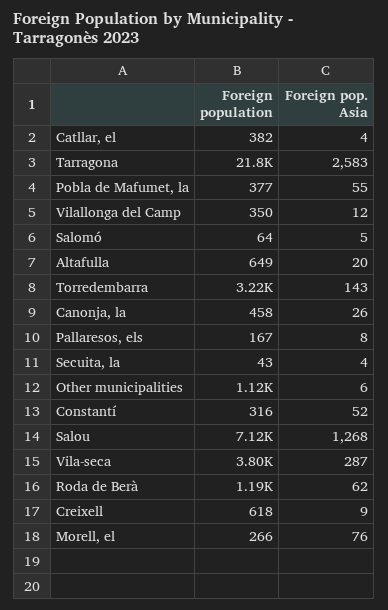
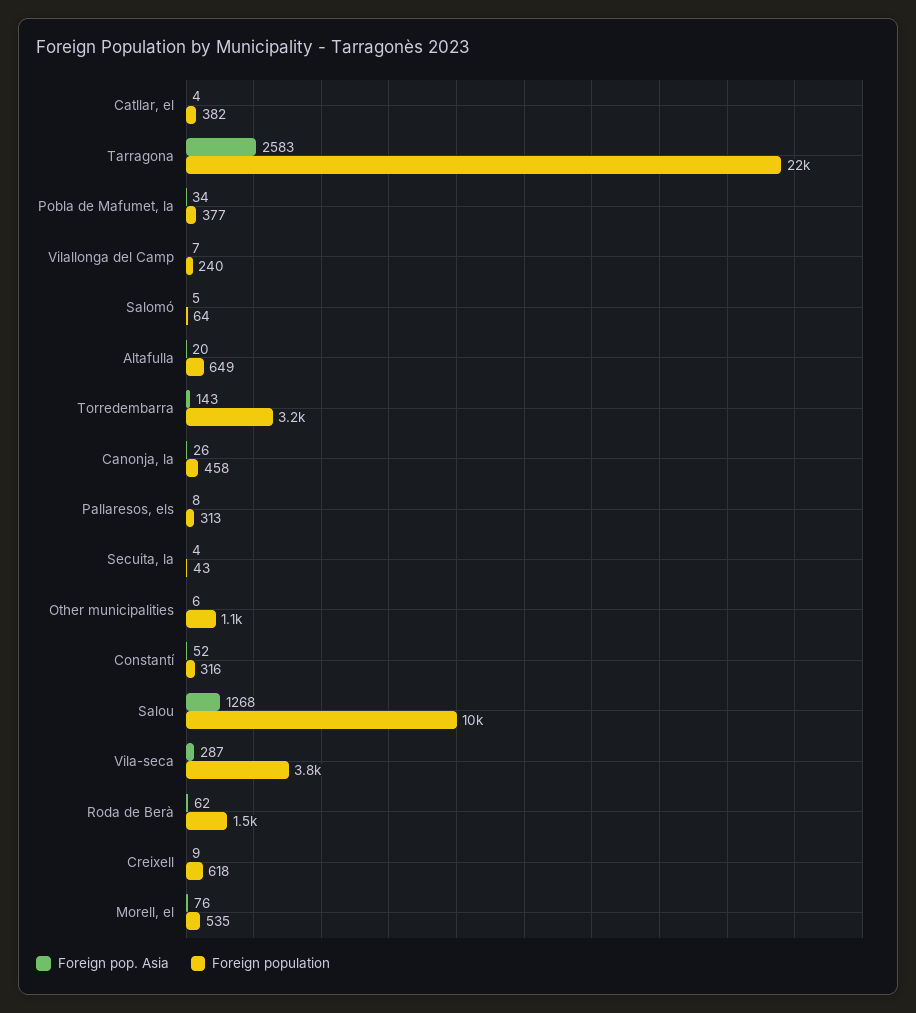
Foreign pop. Asia, Pobla de Mafumet, la: 55 -> 34
Foreign population, Vilallonga del Camp: 350 -> 240
Foreign pop. Asia, Vilallonga del Camp: 12 -> 7
Foreign population, Pallaresos, els: 167 -> 313
Foreign population, Salou: 7120 -> 10000
Foreign population, Roda de Berà: 1190 -> 1500
Foreign population, Morell, el: 266 -> 535

